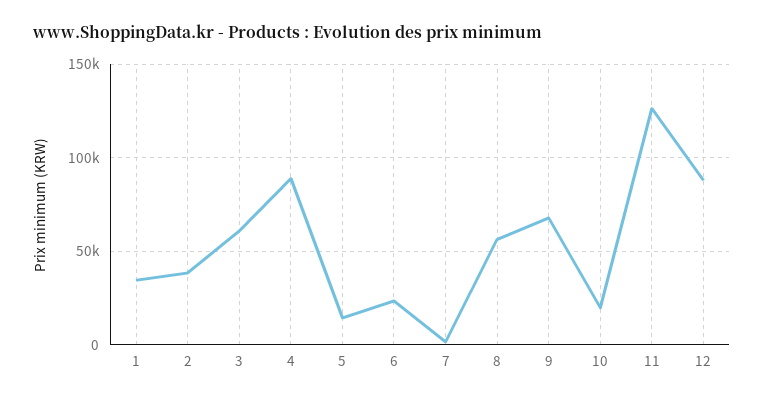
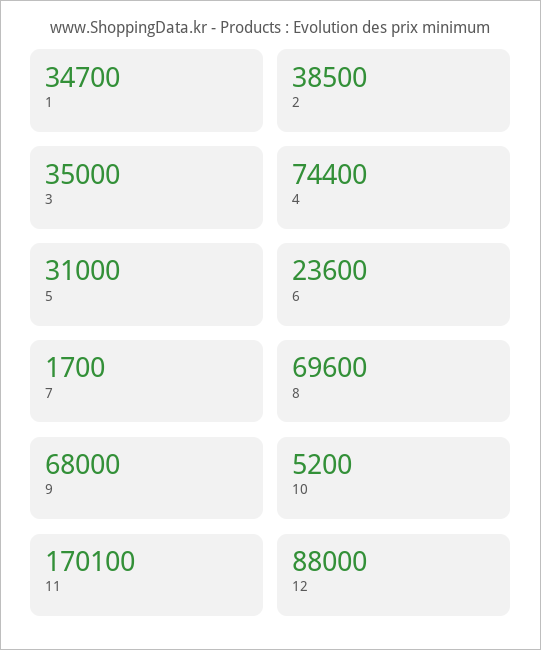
3: 60000 -> 35000
4: 90000 -> 74400
5: 15000 -> 31000
8: 55000 -> 69600
10: 20000 -> 5200
11: 125000 -> 170100

